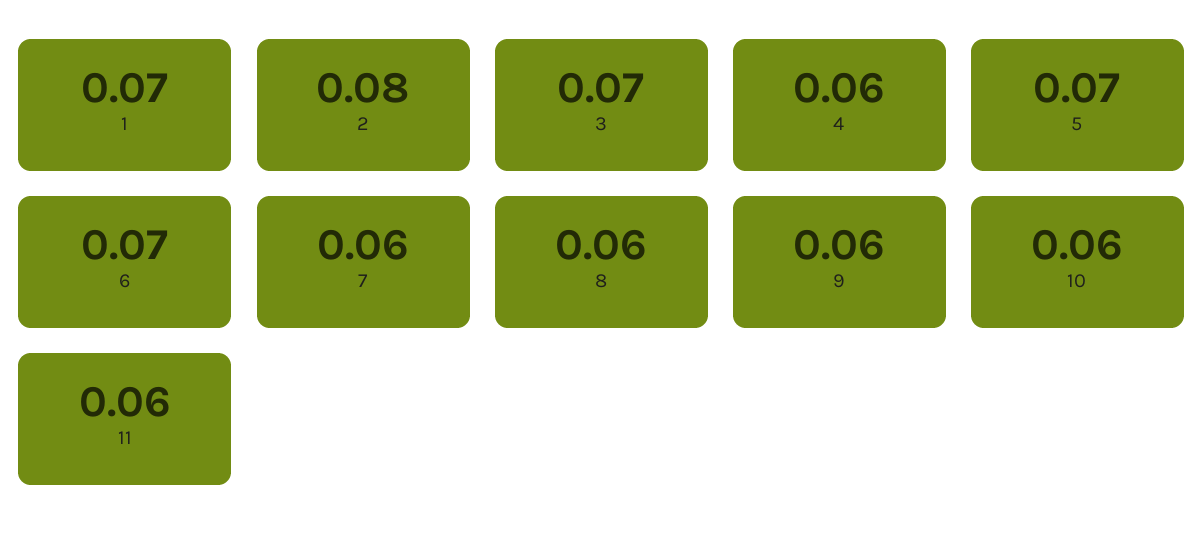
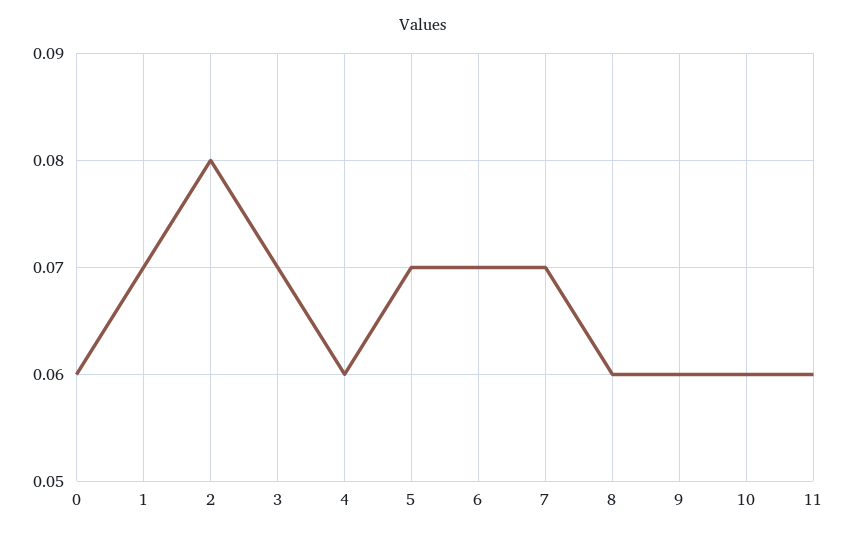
7: 0.06 -> 0.07
0: none -> 0.06

